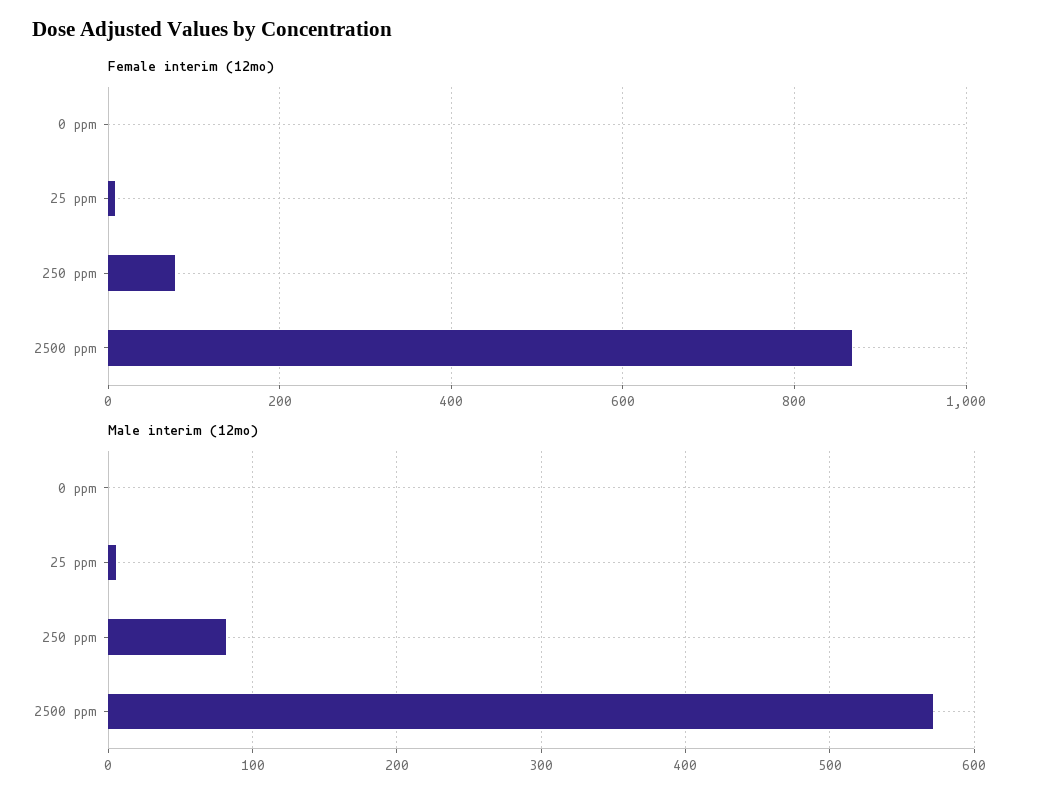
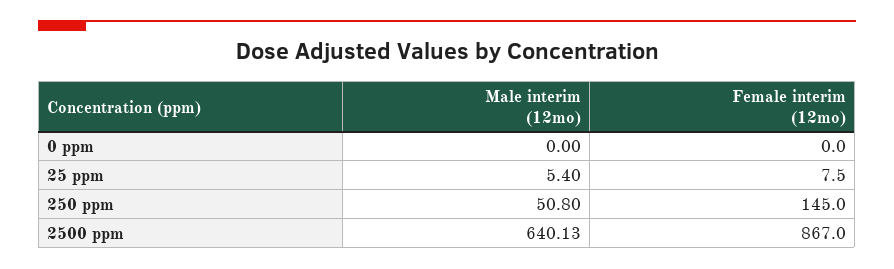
Female interim (12mo), 250 ppm: 80 -> 145
Male interim (12mo), 250 ppm: 80 -> 50.8
Male interim (12mo), 2500 ppm: 570 -> 640.13

